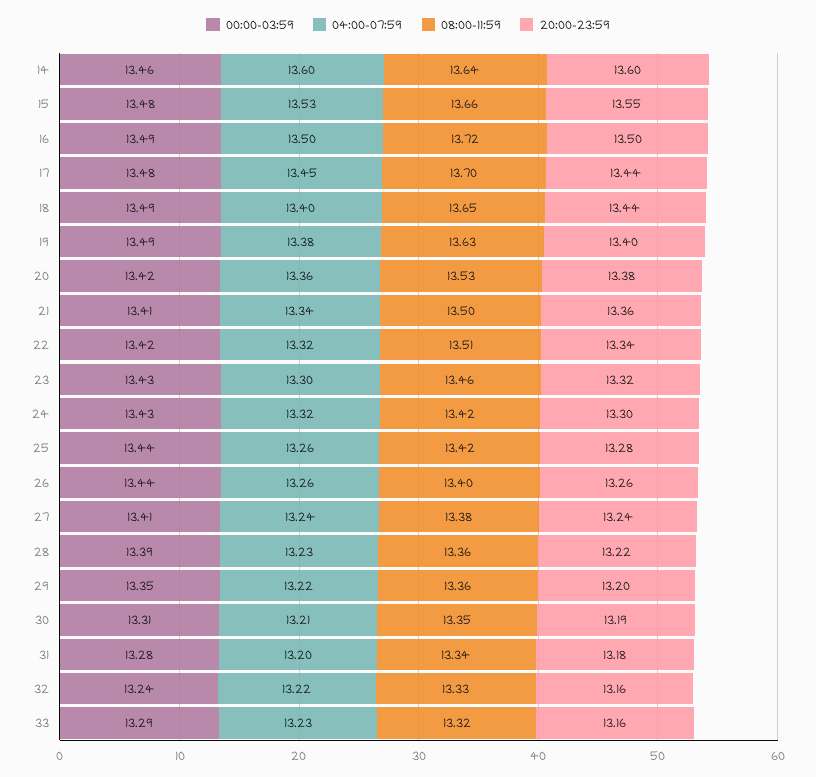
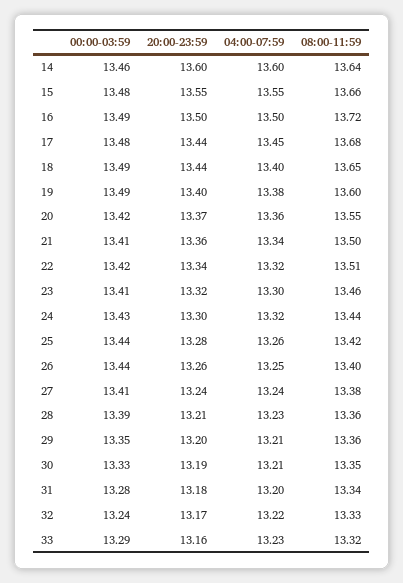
04:00-07:59, 15: 13.53 -> 13.55
08:00-11:59, 17: 13.7 -> 13.68
08:00-11:59, 19: 13.63 -> 13.6
08:00-11:59, 20: 13.53 -> 13.55
20:00-23:59, 20: 13.38 -> 13.37
00:00-03:59, 23: 13.43 -> 13.41
08:00-11:59, 24: 13.42 -> 13.44
04:00-07:59, 26: 13.26 -> 13.25
20:00-23:59, 28: 13.22 -> 13.21
04:00-07:59, 29: 13.22 -> 13.21
00:00-03:59, 30: 13.31 -> 13.33
20:00-23:59, 32: 13.16 -> 13.17

